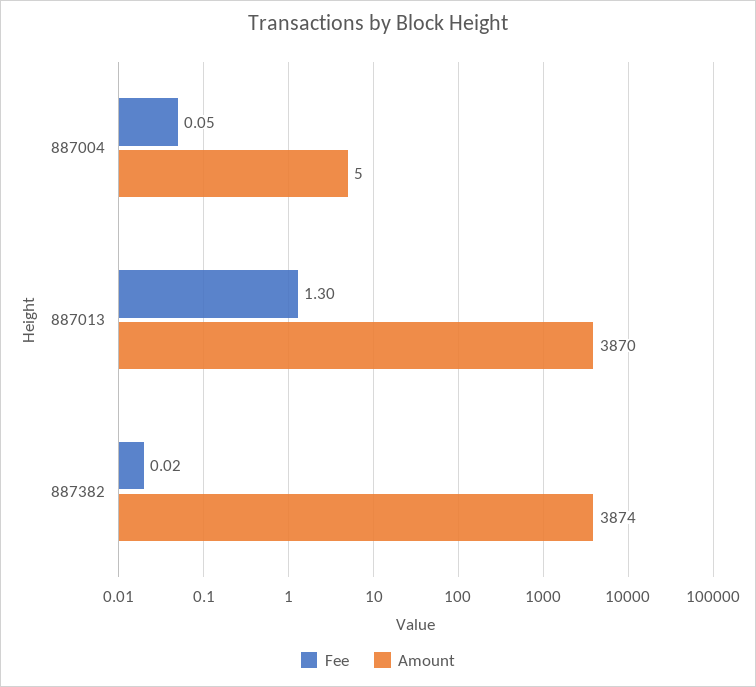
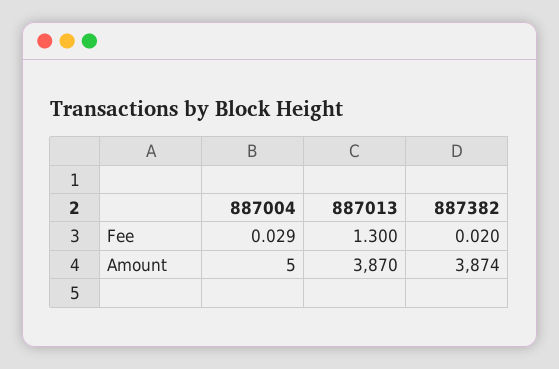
Fee, 887004: 0.05 -> 0.029

